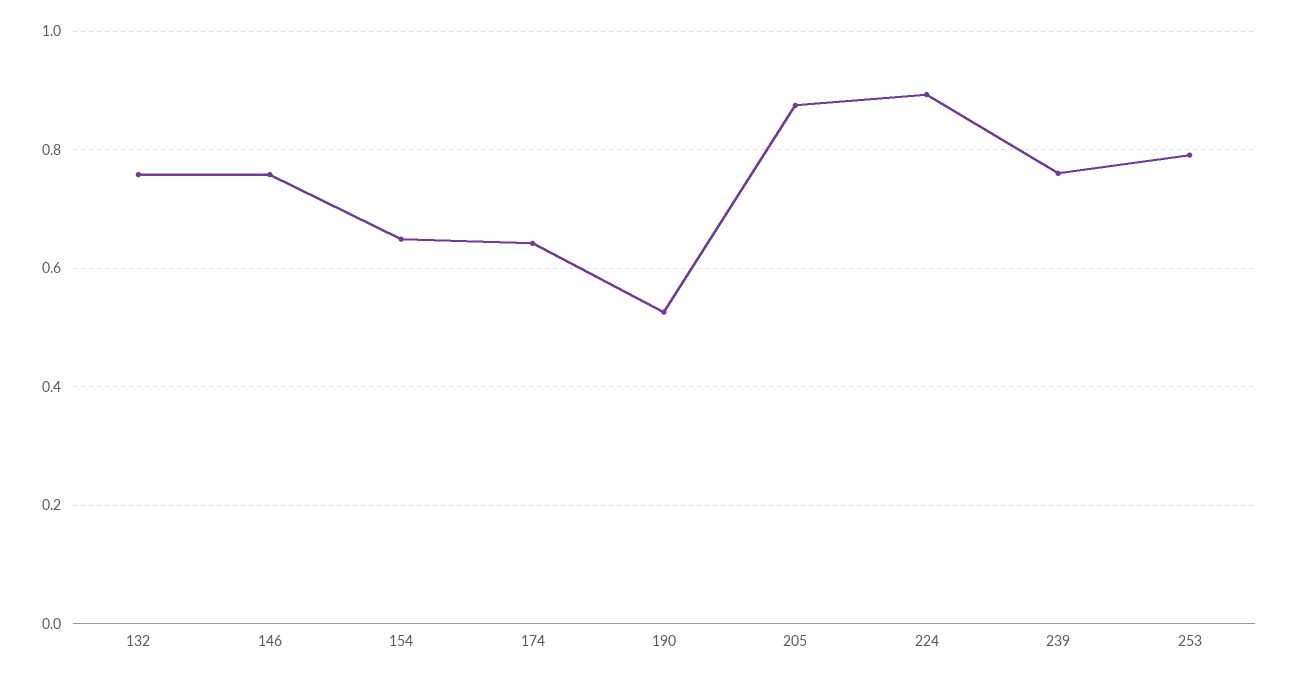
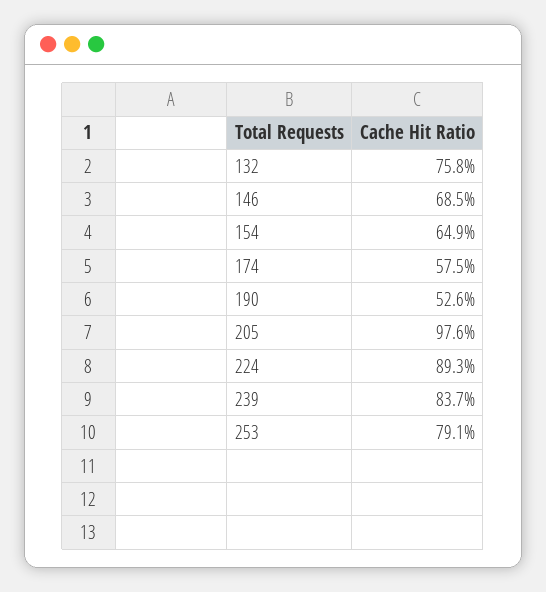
146: 0.76 -> 0.685
174: 0.64 -> 0.575
205: 0.88 -> 0.976
239: 0.76 -> 0.837

